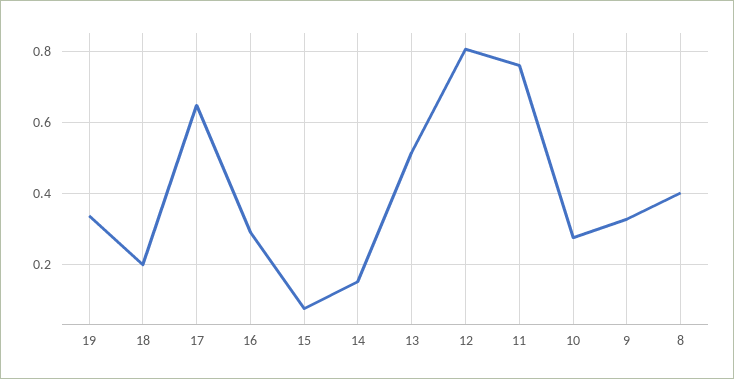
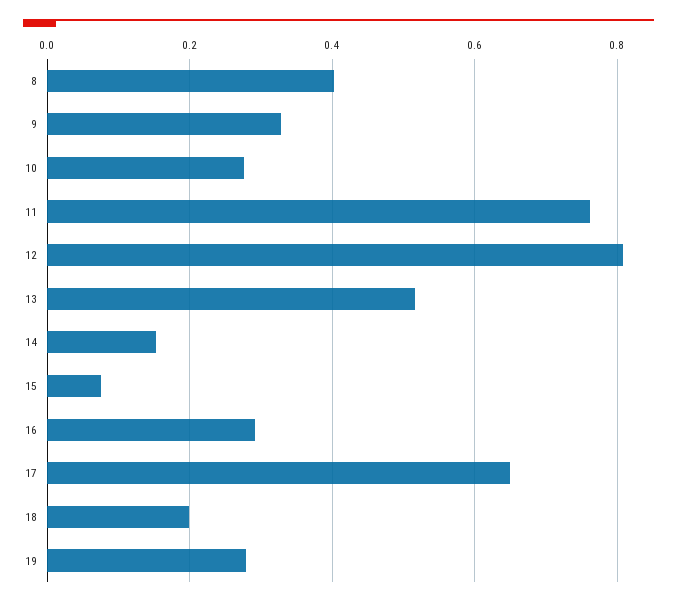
19: 0.34 -> 0.28

